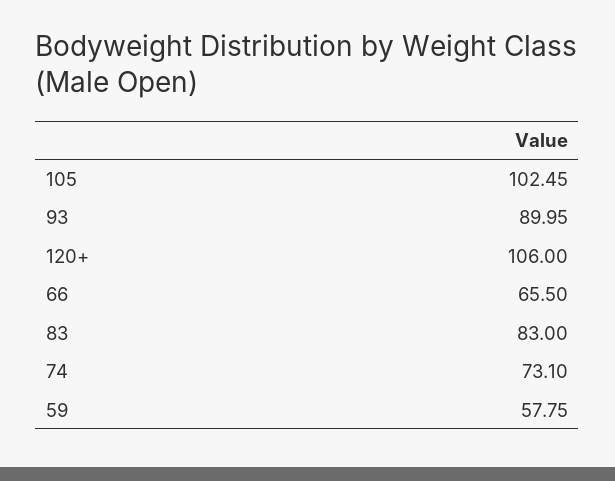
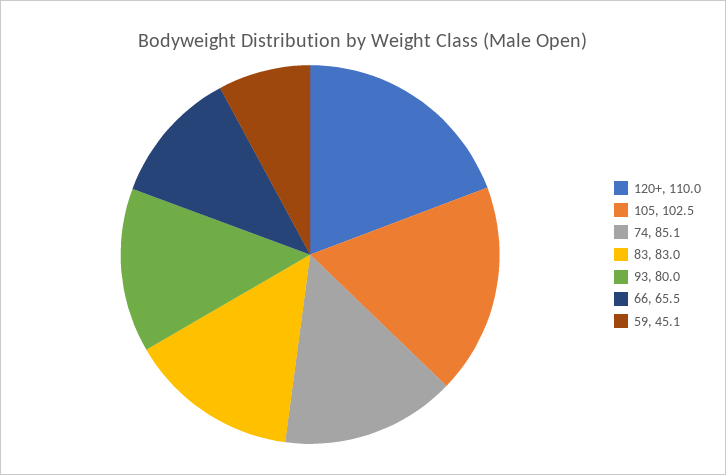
93: 89.95 -> 80
120+: 106 -> 110
74: 73.1 -> 85.1
59: 57.75 -> 45.1

